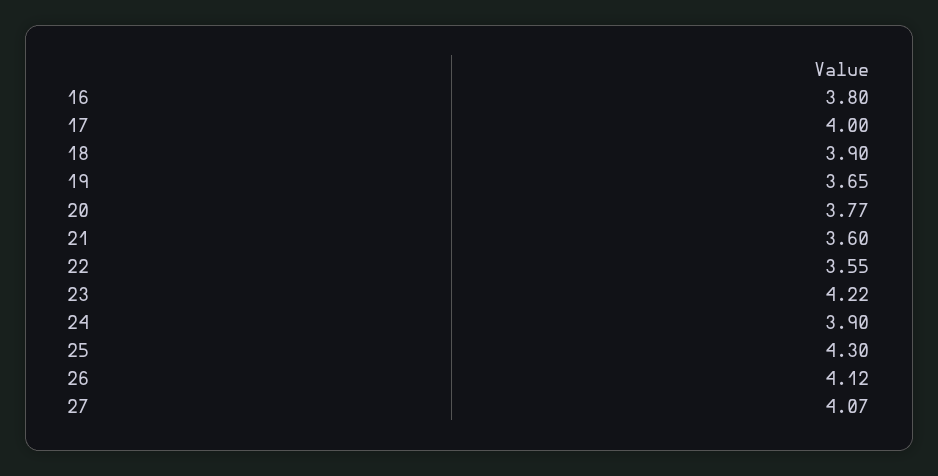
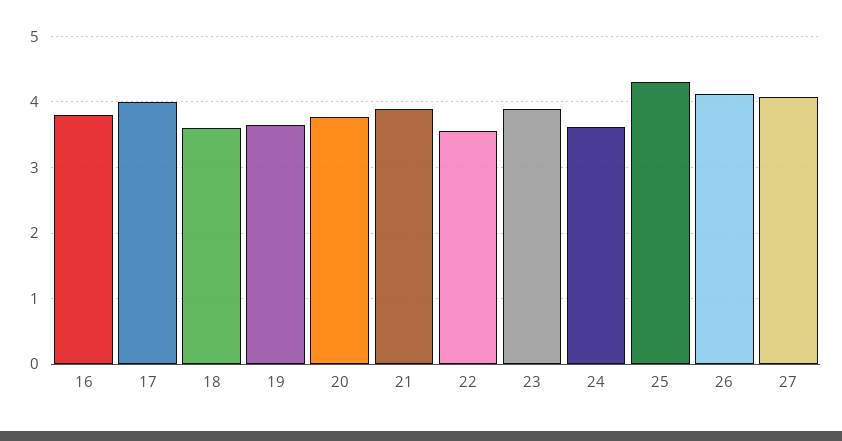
18: 3.9 -> 3.6
21: 3.6 -> 3.9
23: 4.22 -> 3.9
24: 3.9 -> 3.6

